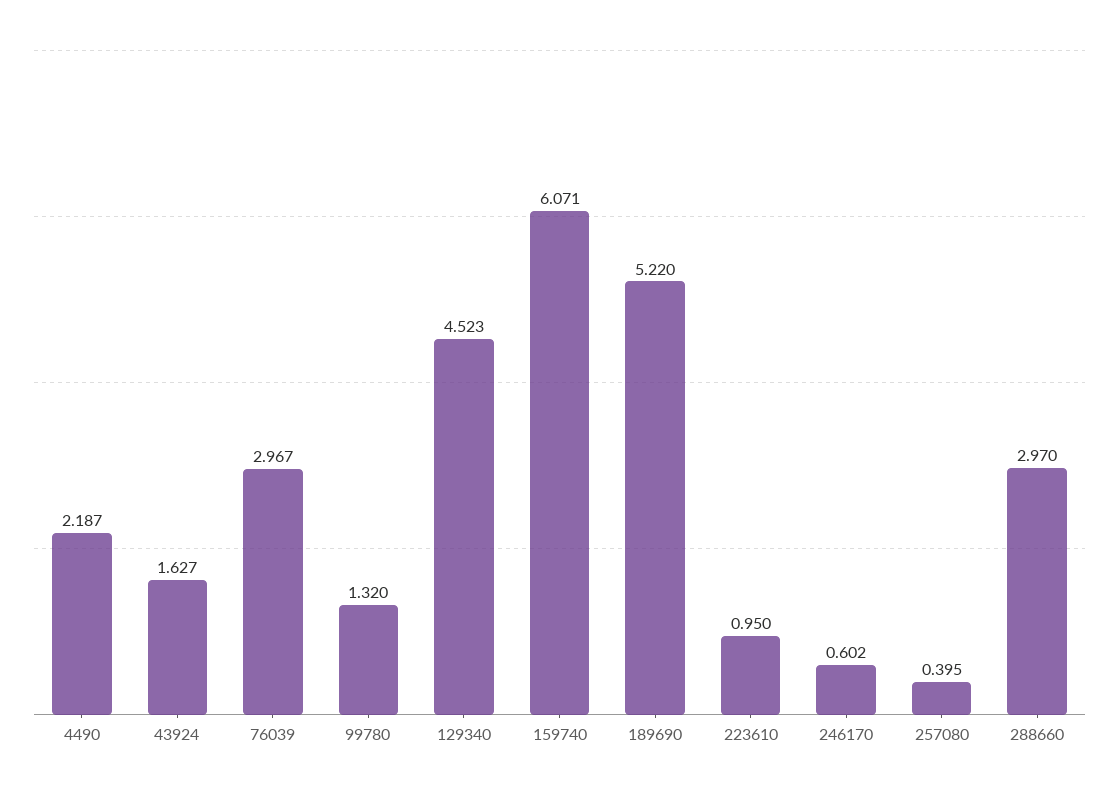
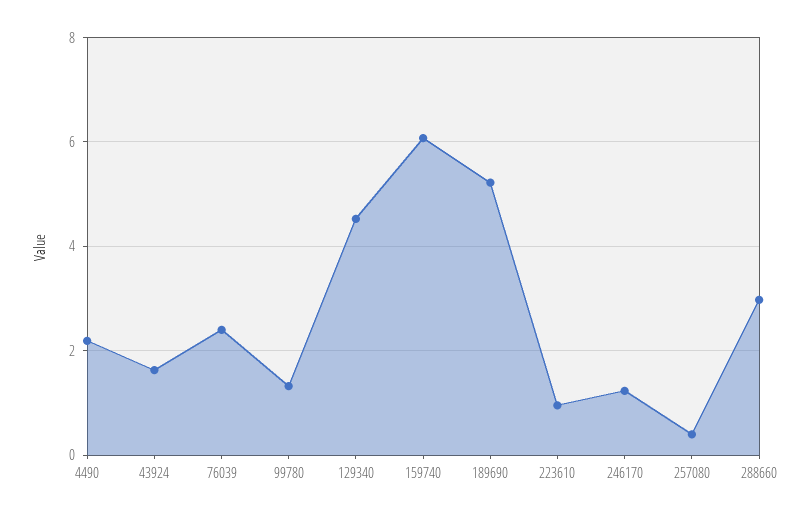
76039: 2.967 -> 2.4
246170: 0.602 -> 1.2

